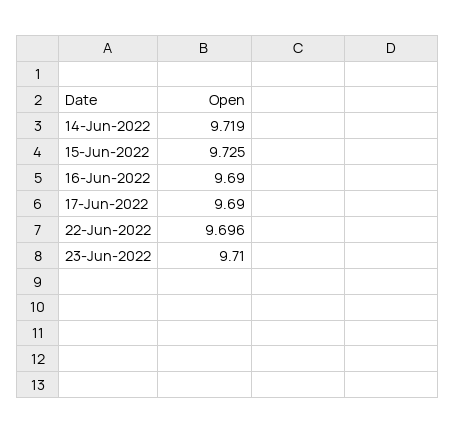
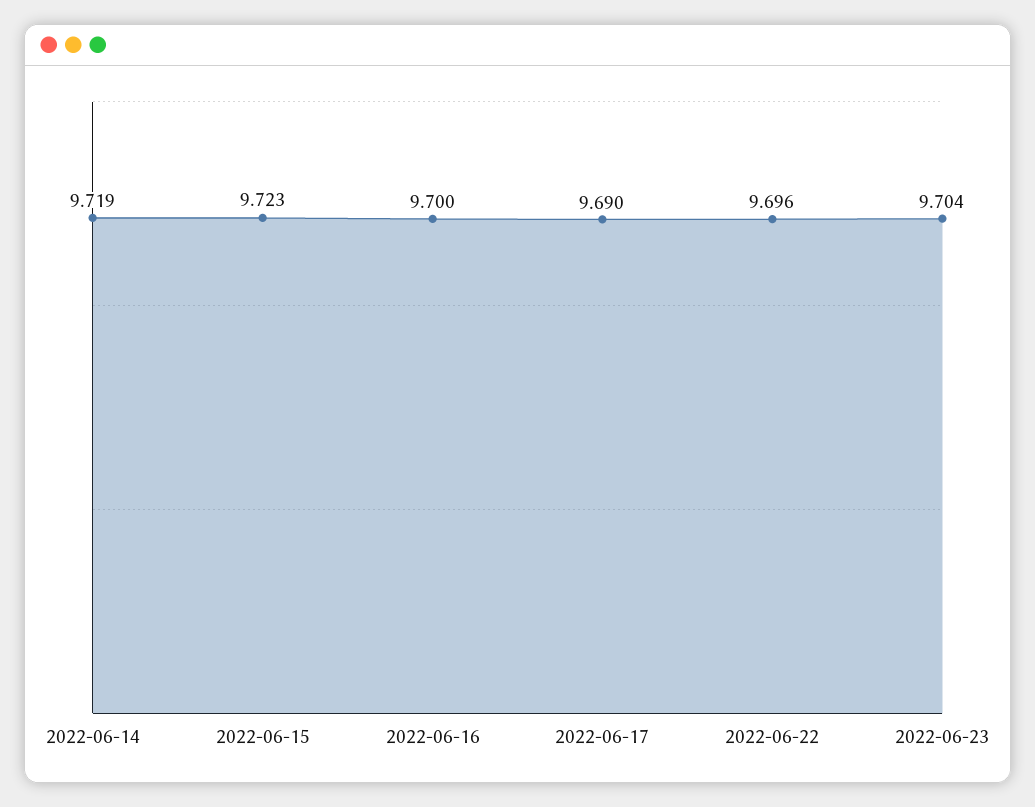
15-Jun-2022: 9.725 -> 9.723
16-Jun-2022: 9.69 -> 9.7
23-Jun-2022: 9.71 -> 9.704

